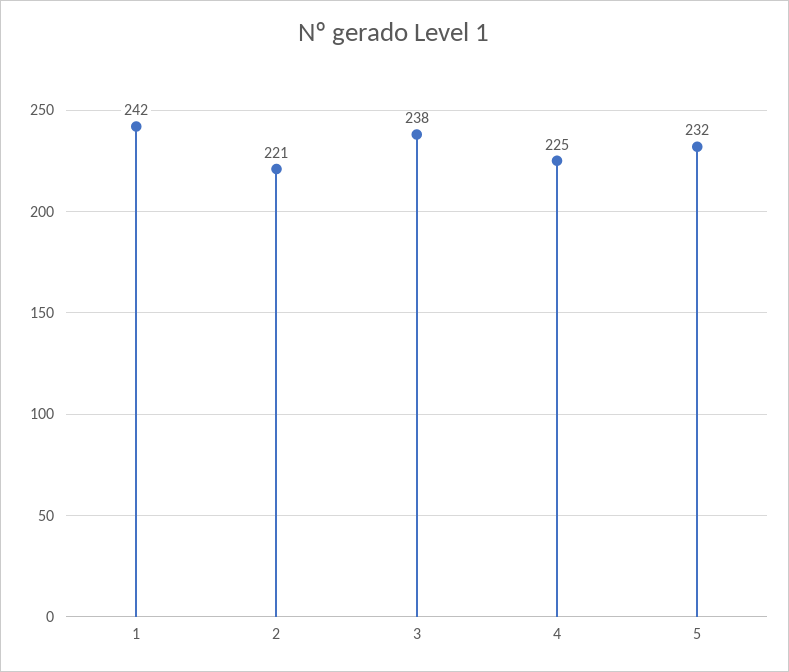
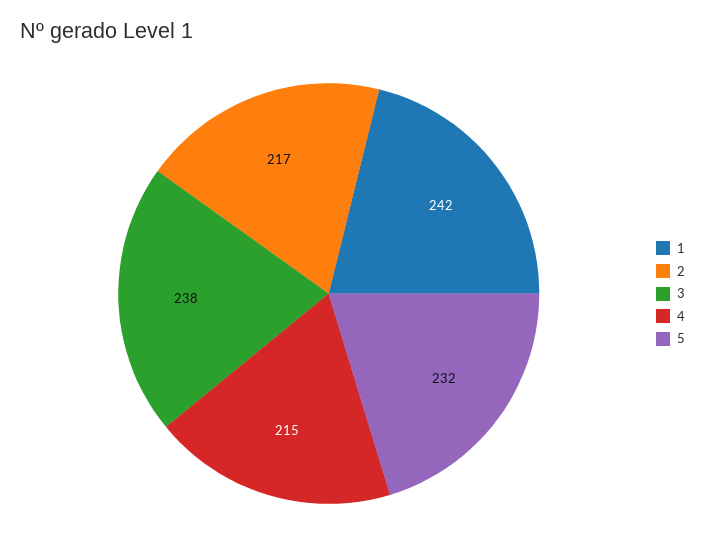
2: 221 -> 217
4: 225 -> 215

